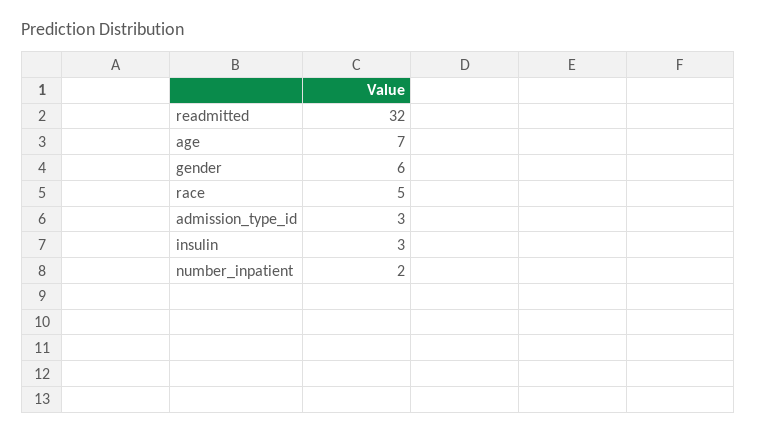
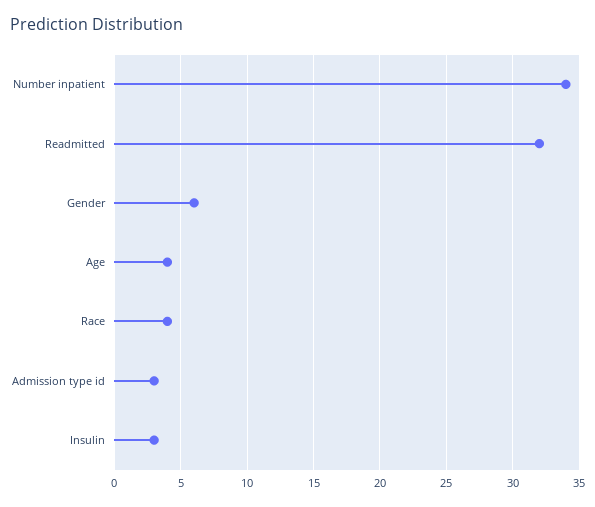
age: 7 -> 4
race: 5 -> 4
number_inpatient: 2 -> 34

